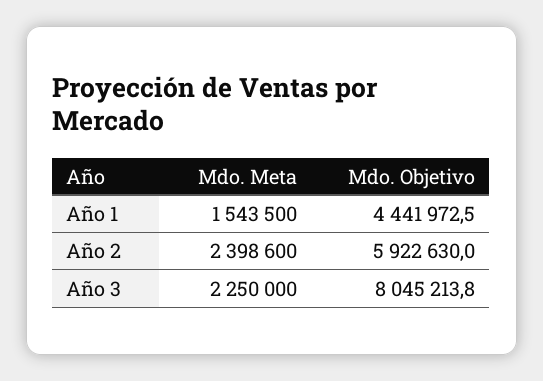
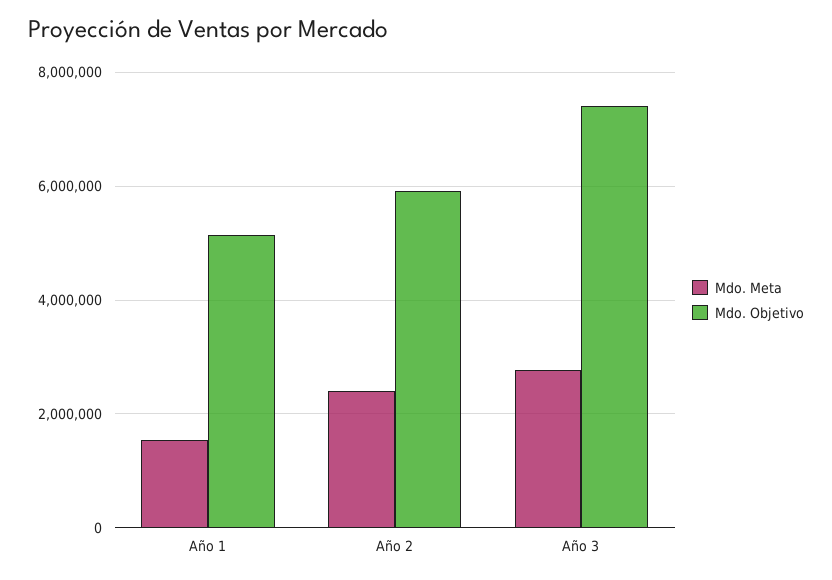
Mdo. Objetivo, Año 1: 4441972.5 -> 5200000
Mdo. Meta, Año 3: 2250000 -> 2800000
Mdo. Objetivo, Año 3: 8045213.8 -> 7400000

